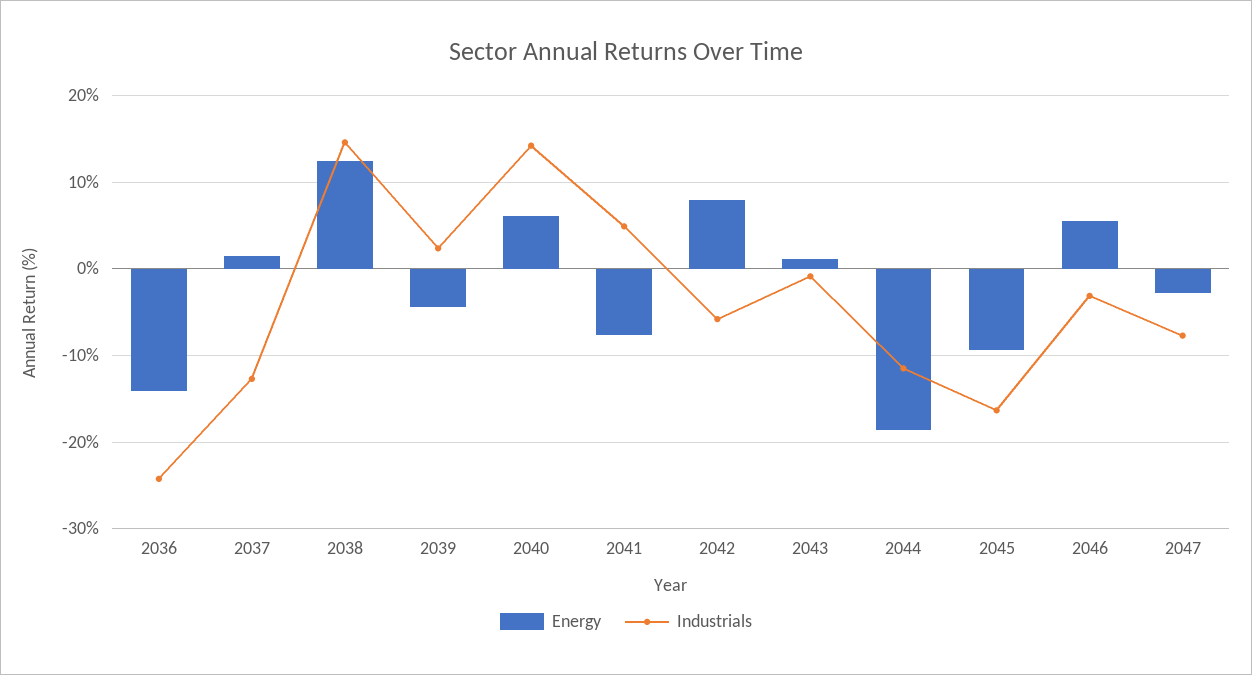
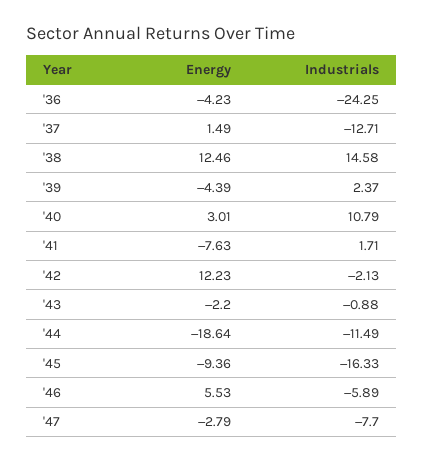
Energy, 2036: -14 -> -4.23
Energy, 2040: 6 -> 3.01
Industrials, 2040: 14 -> 10.79
Industrials, 2041: 5 -> 1.71
Energy, 2042: 8 -> 12.23
Industrials, 2042: -6 -> -2.13
Energy, 2043: 1 -> -2.2
Industrials, 2046: -3 -> -5.89

